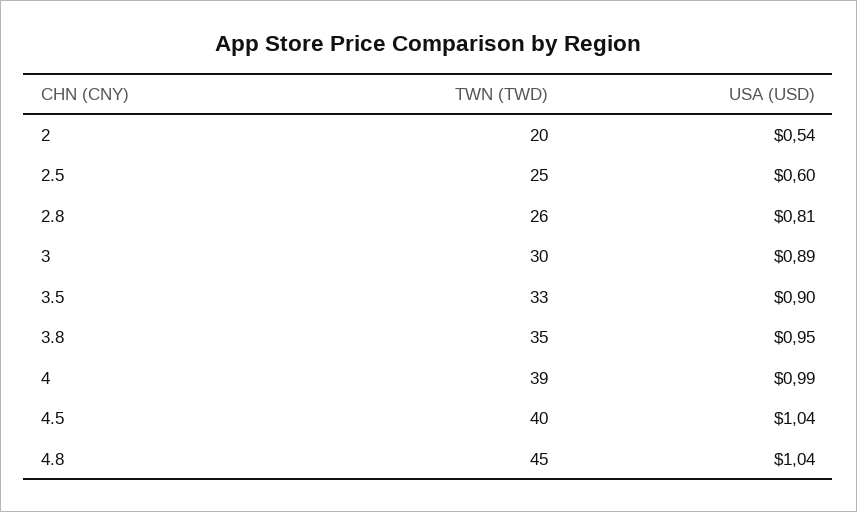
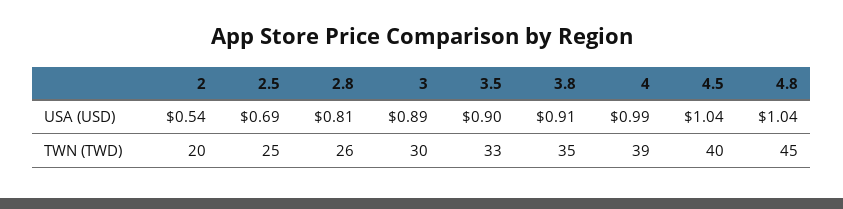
USA (USD), 2.5: 0.6 -> 0.69
USA (USD), 3.8: 0.95 -> 0.91

